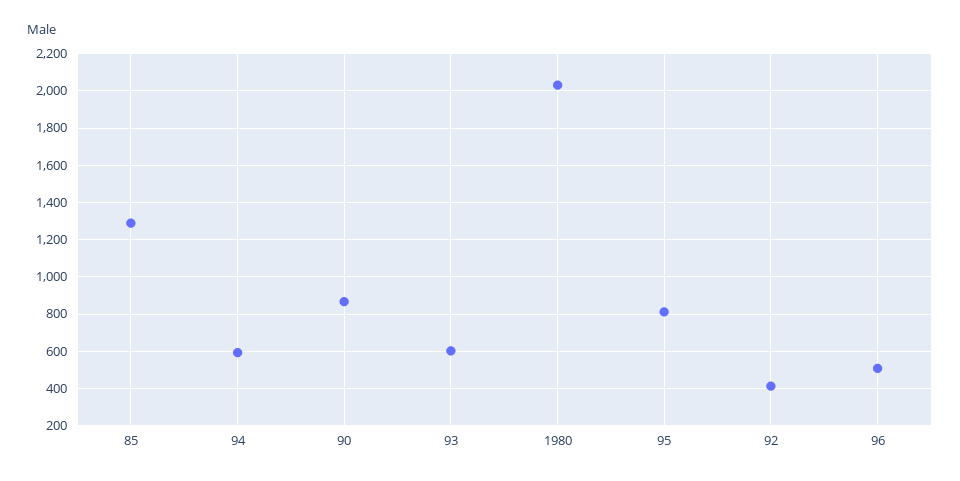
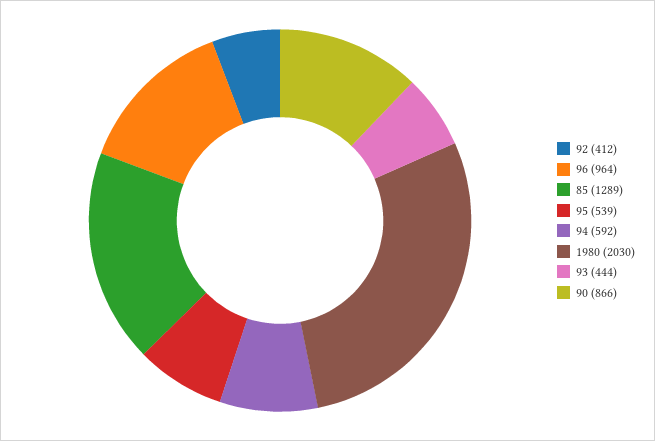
93: 600 -> 444
95: 800 -> 539
96: 500 -> 964

